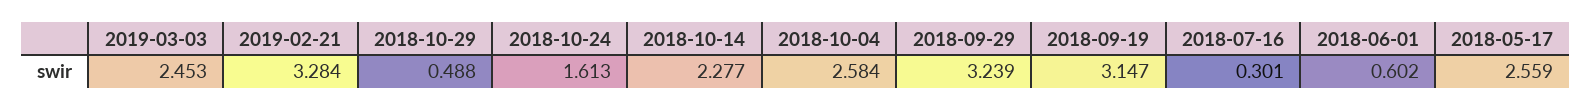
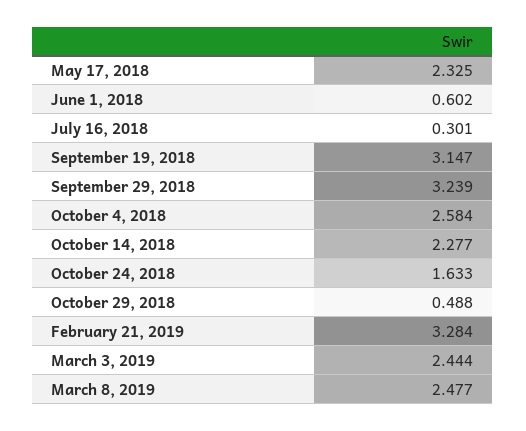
2019-03-03: 2.453 -> 2.444
2018-10-24: 1.613 -> 1.633
2018-05-17: 2.559 -> 2.325
March 8, 2019: none -> 2.477

